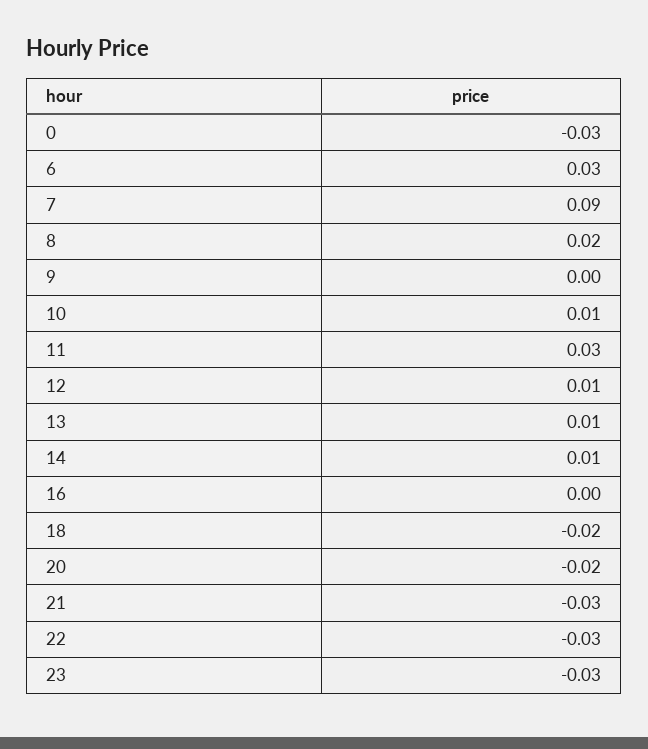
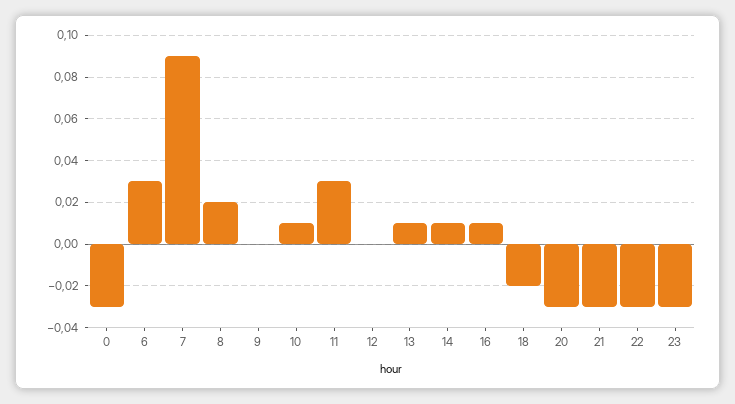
12: 0.01 -> 0
16: 0 -> 0.01
20: -0.02 -> -0.03

